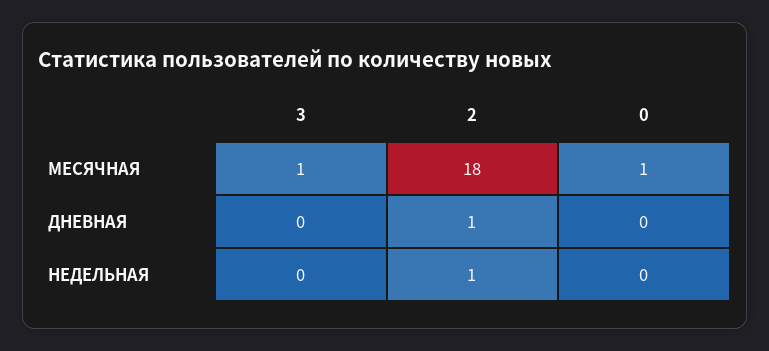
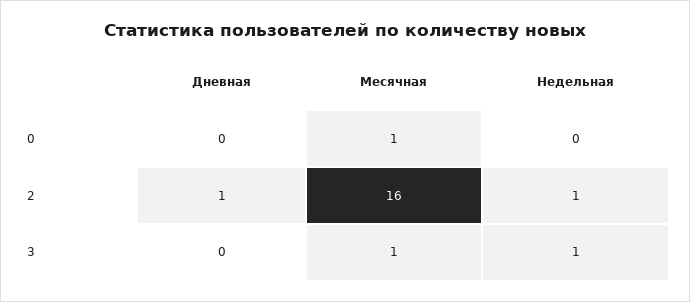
2, МЕСЯЧНАЯ: 18 -> 16
3, НЕДЕЛЬНАЯ: 0 -> 1

